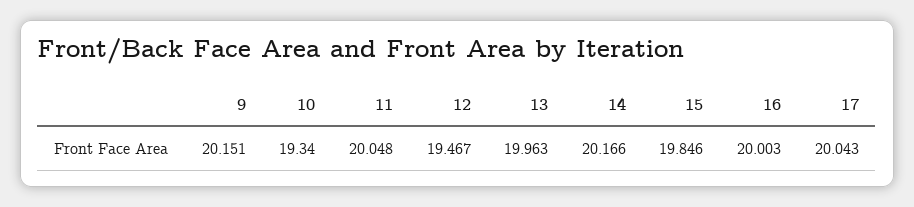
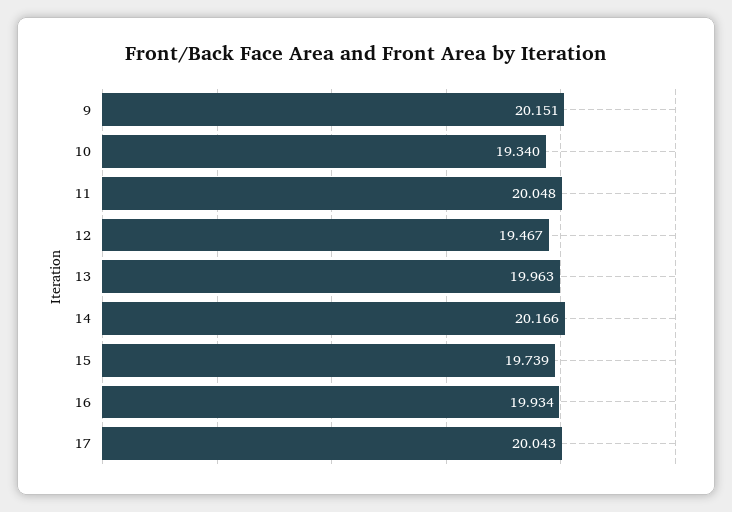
15: 19.846 -> 19.739
16: 20.003 -> 19.934

